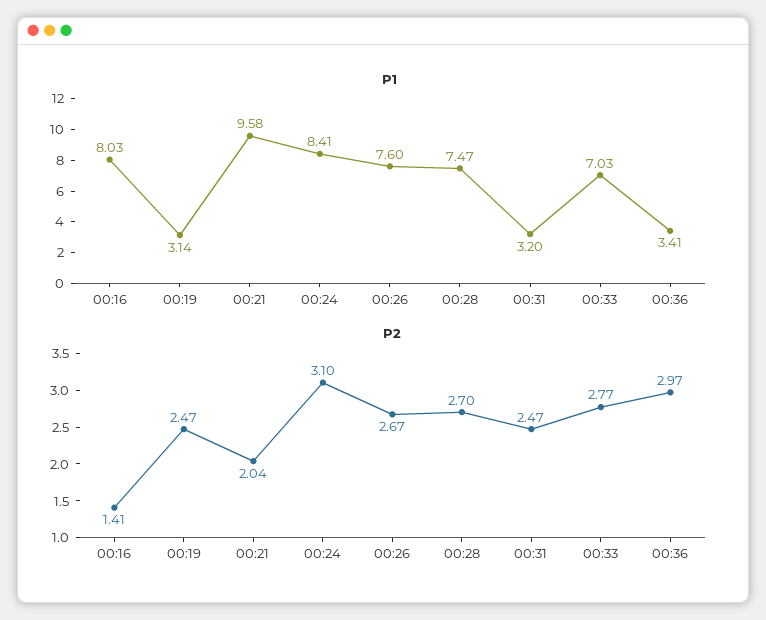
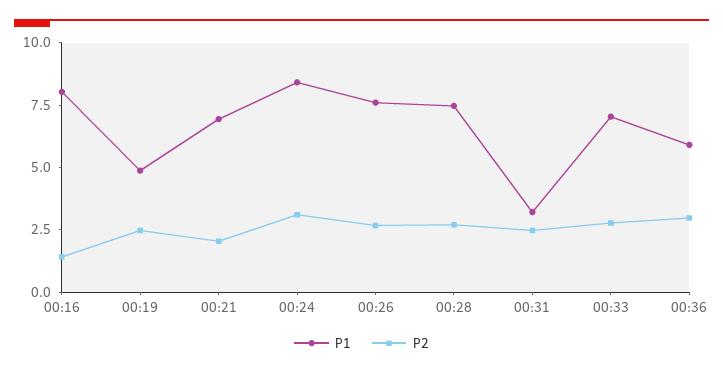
P1, 00:19: 3.14 -> 5
P1, 00:21: 9.58 -> 7
P1, 00:36: 3.41 -> 6

